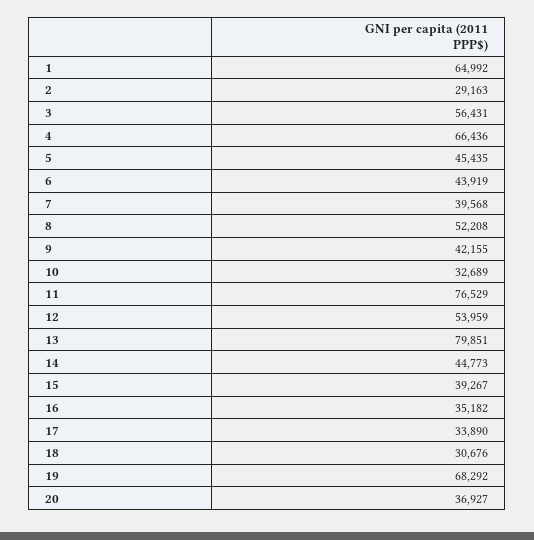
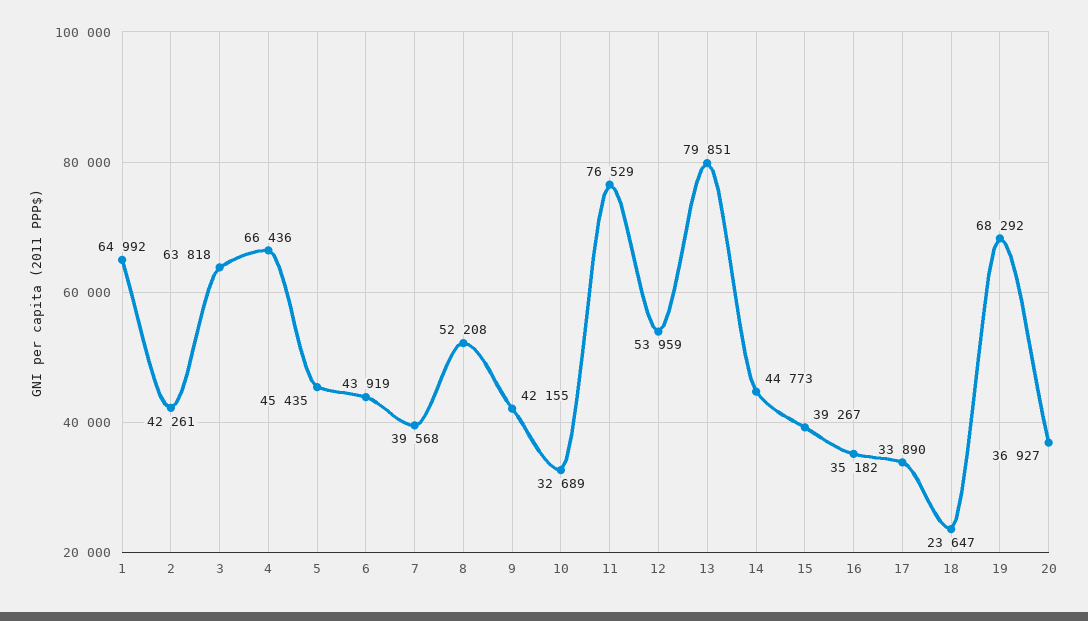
2: 29163 -> 42261
3: 56431 -> 63818
18: 30676 -> 23647

